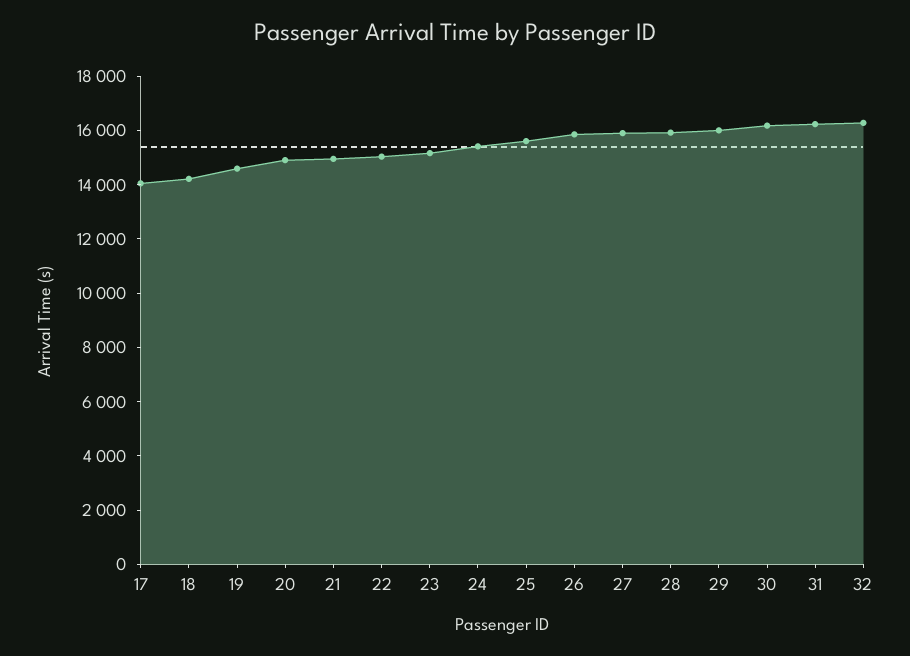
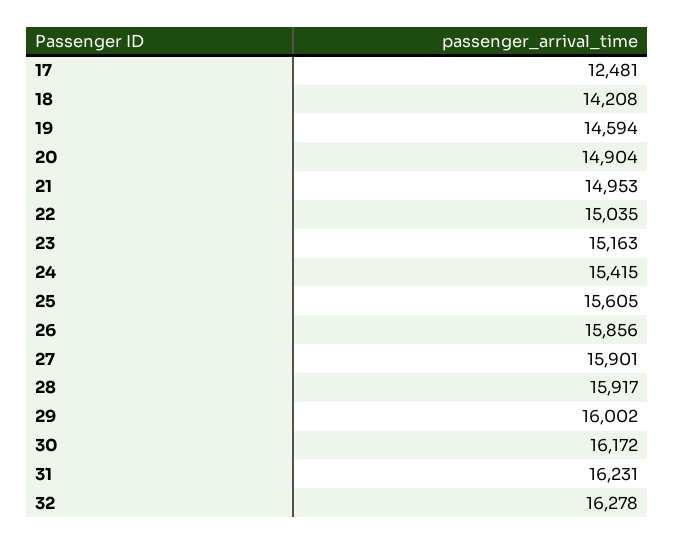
17: 14000 -> 12481

